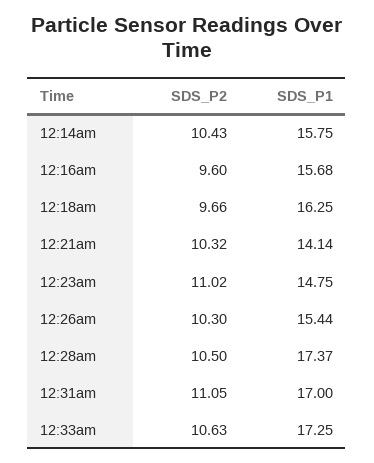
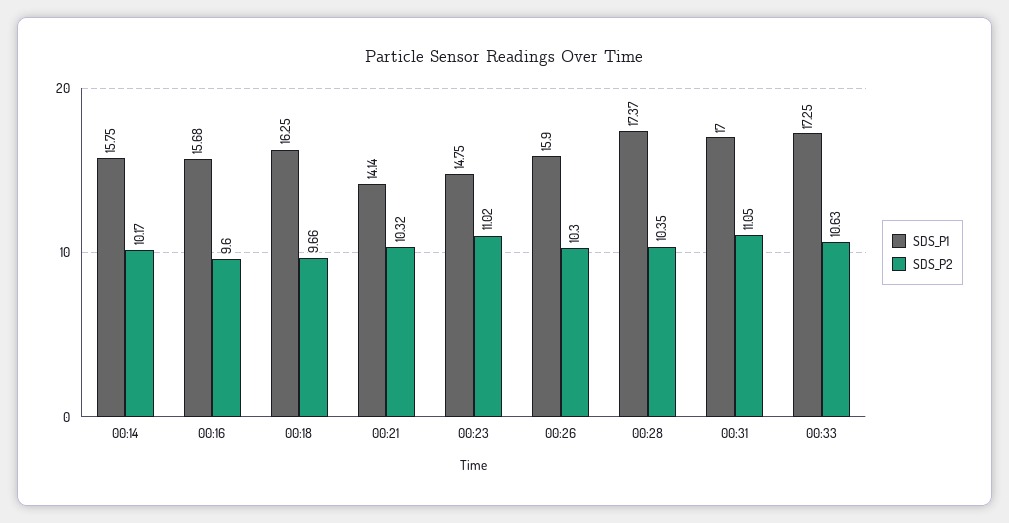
SDS_P2, 12:14am: 10.43 -> 10.17
SDS_P1, 12:26am: 15.44 -> 15.9
SDS_P2, 12:28am: 10.5 -> 10.35

